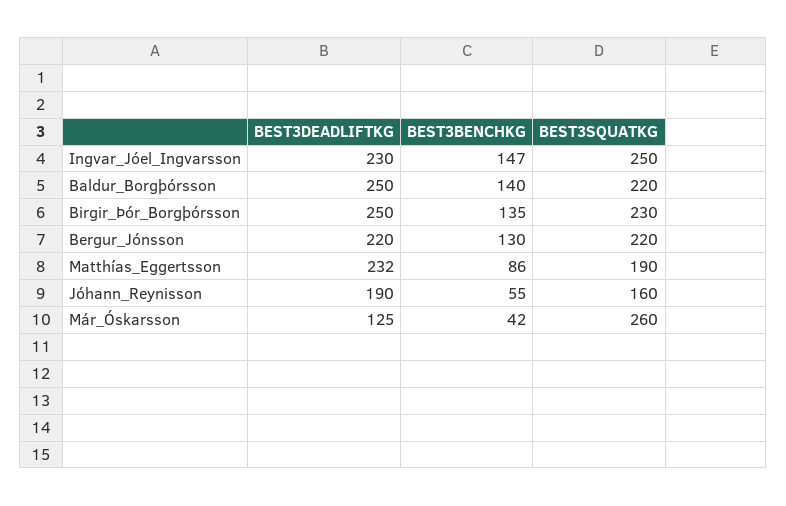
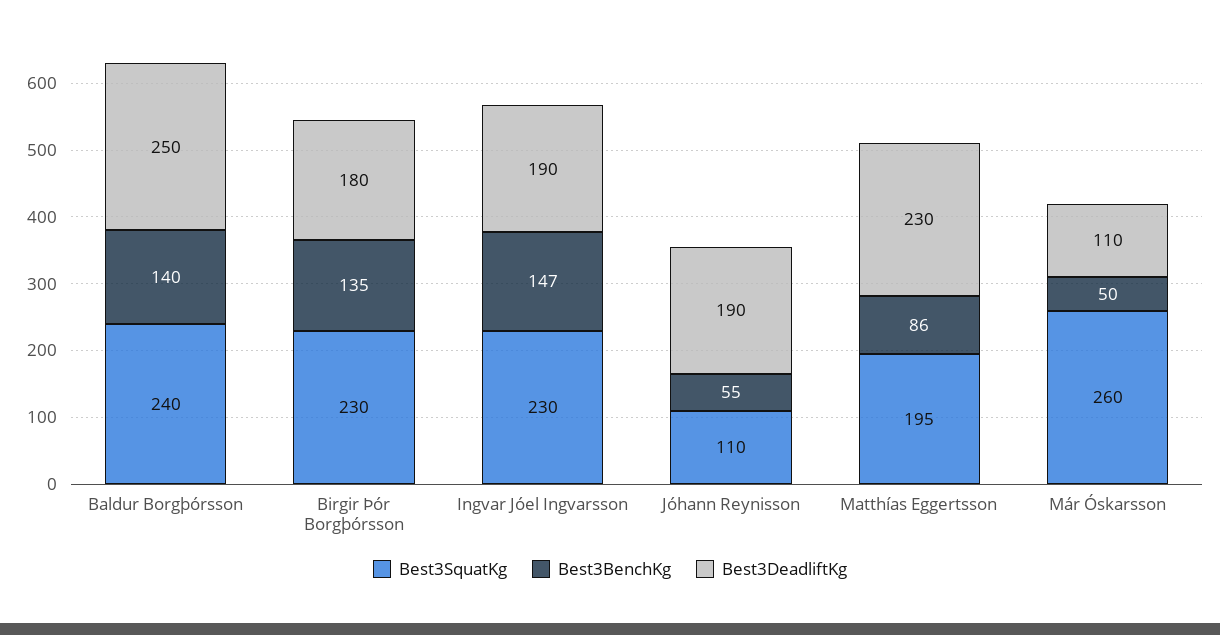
BEST3DEADLIFTKG, Ingvar_Jóel_Ingvarsson: 230 -> 190
BEST3SQUATKG, Ingvar_Jóel_Ingvarsson: 250 -> 230
BEST3SQUATKG, Baldur_Borgþórsson: 220 -> 240
BEST3DEADLIFTKG, Birgir_Þór_Borgþórsson: 250 -> 180
BEST3DEADLIFTKG, Bergur_Jónsson: 220 -> none
BEST3BENCHKG, Bergur_Jónsson: 130 -> none
BEST3SQUATKG, Bergur_Jónsson: 220 -> none
BEST3DEADLIFTKG, Matthías_Eggertsson: 232 -> 230
BEST3SQUATKG, Matthías_Eggertsson: 190 -> 195
BEST3SQUATKG, Jóhann_Reynisson: 160 -> 110
BEST3DEADLIFTKG, Már_Óskarsson: 125 -> 110
BEST3BENCHKG, Már_Óskarsson: 42 -> 50

